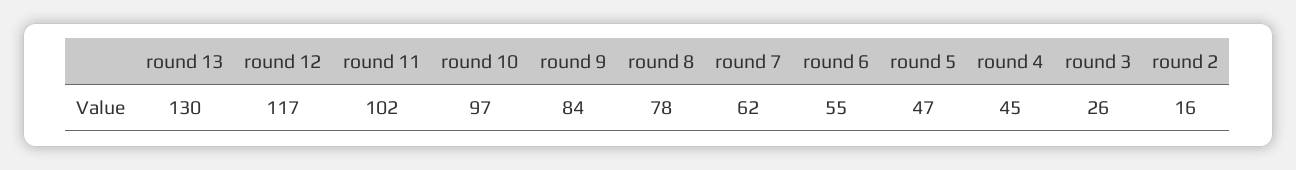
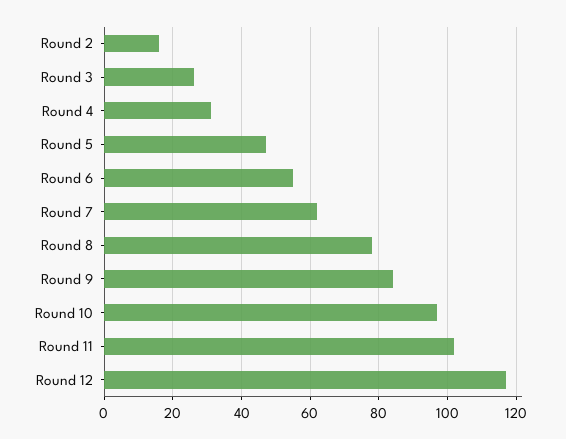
round 13: 130 -> none
round 4: 45 -> 30

